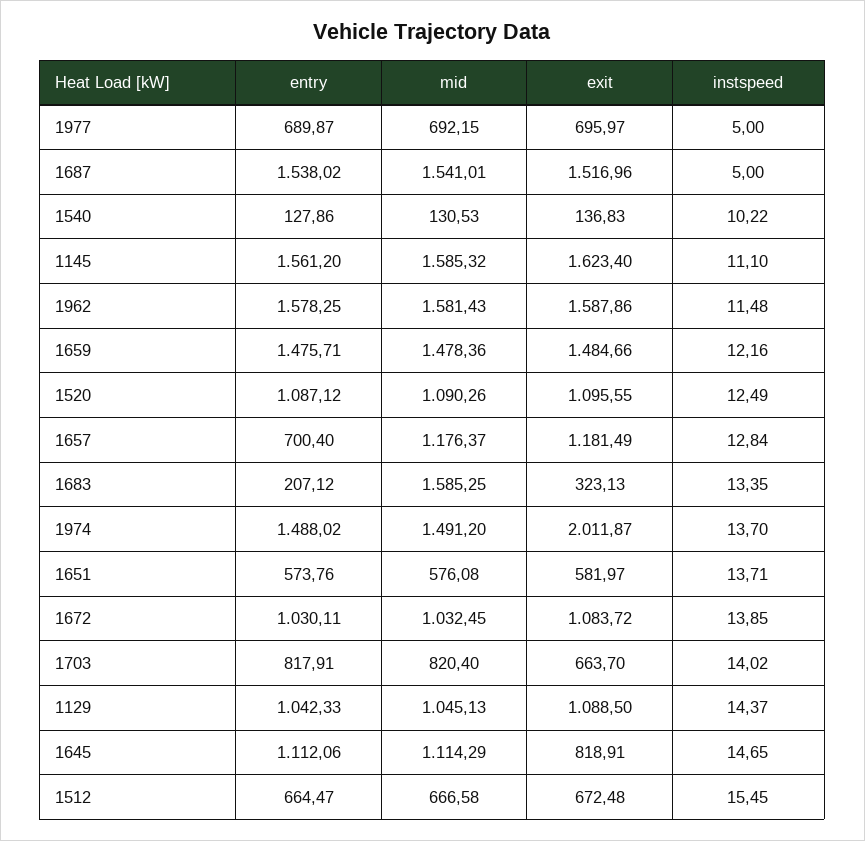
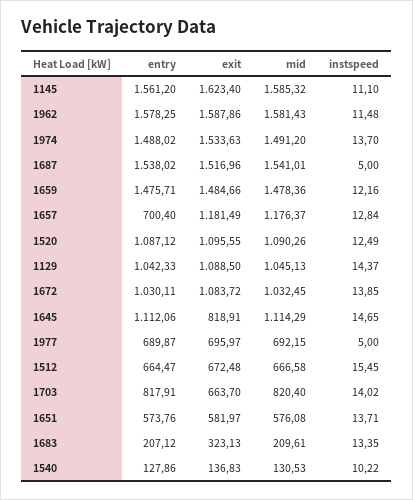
mid, 1683: 1585.25 -> 209.61
exit, 1974: 2011.87 -> 1533.63

